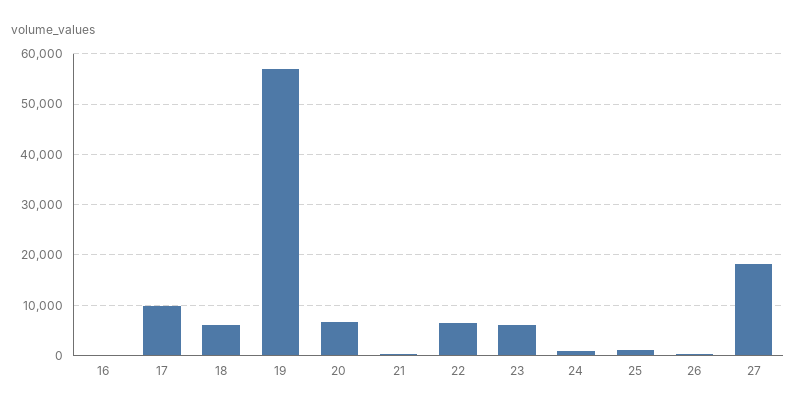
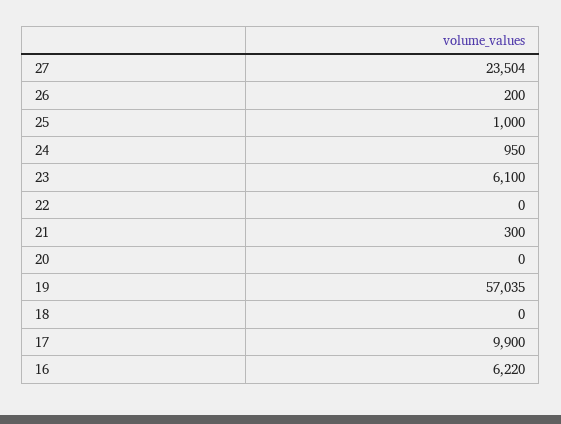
16: 0 -> 6220
18: 6000 -> 0
20: 6000 -> 0
22: 6000 -> 0
27: 18000 -> 23504

